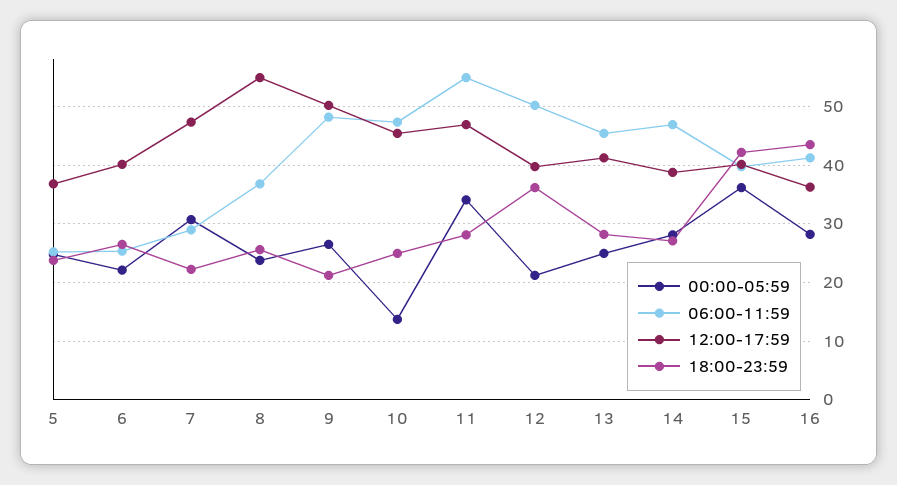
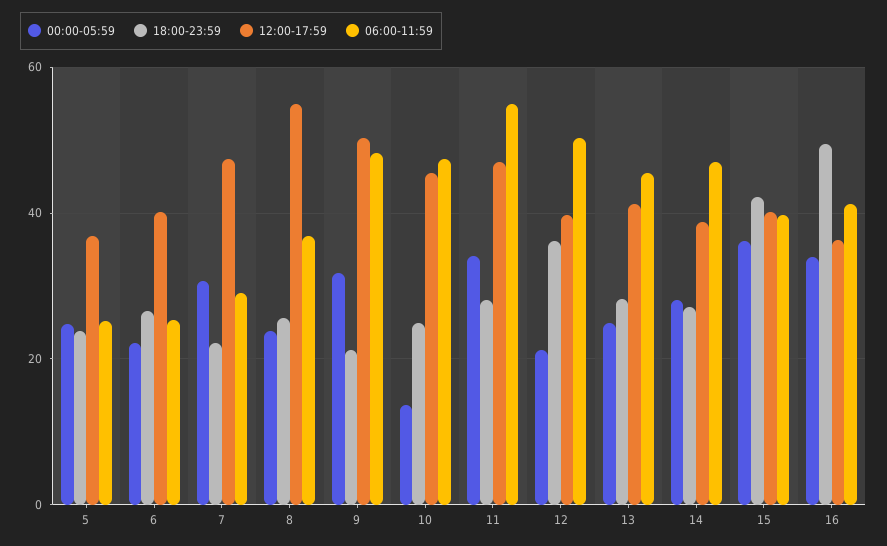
00:00-05:59, 9: 26 -> 32
00:00-05:59, 16: 28 -> 34
18:00-23:59, 16: 44 -> 50

